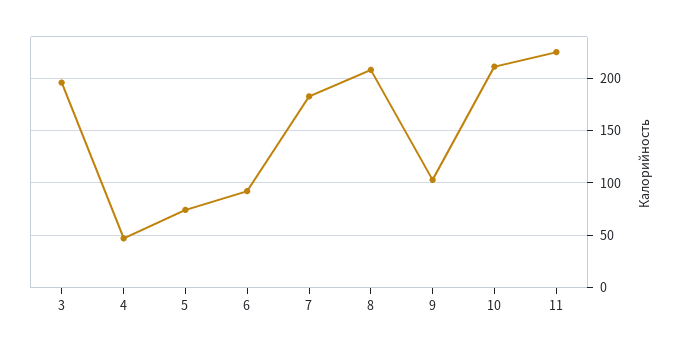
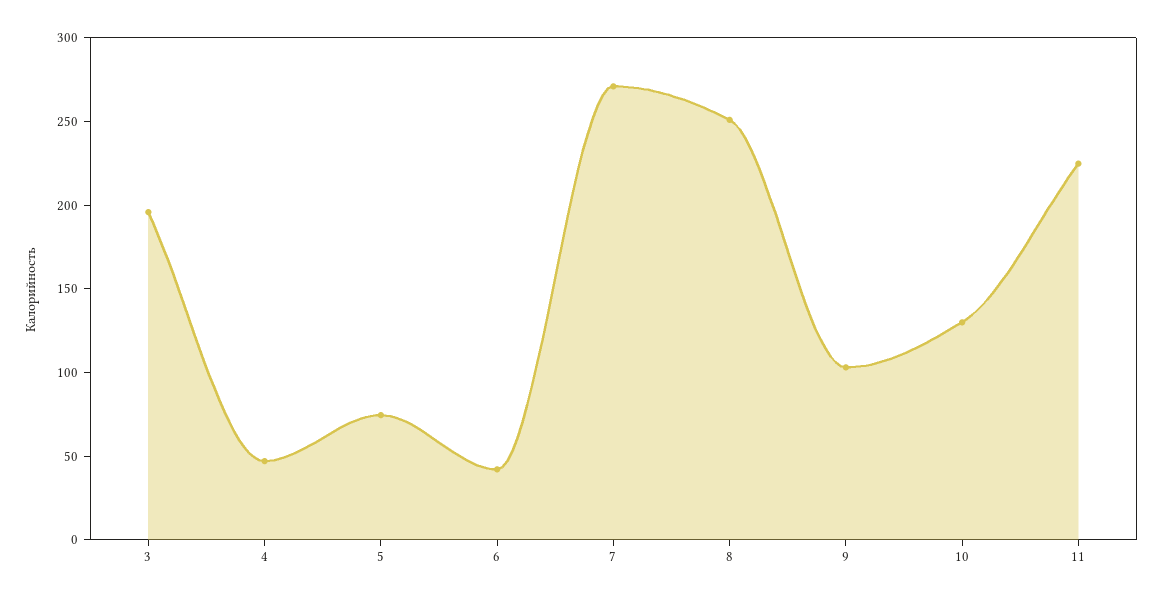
6: 90 -> 40
7: 180 -> 270
8: 210 -> 250
10: 210 -> 130

